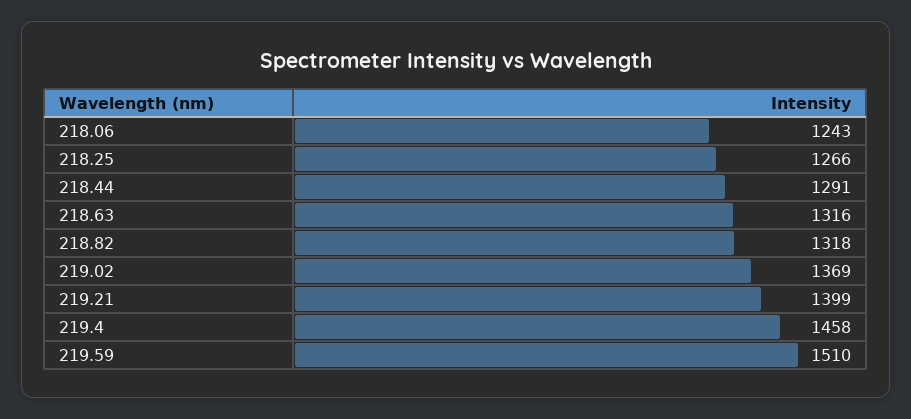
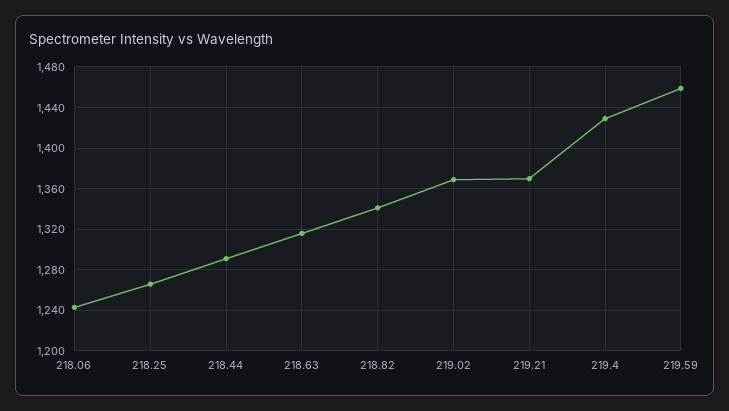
218.82: 1318 -> 1340
219.21: 1399 -> 1370
219.4: 1458 -> 1430
219.59: 1510 -> 1460

